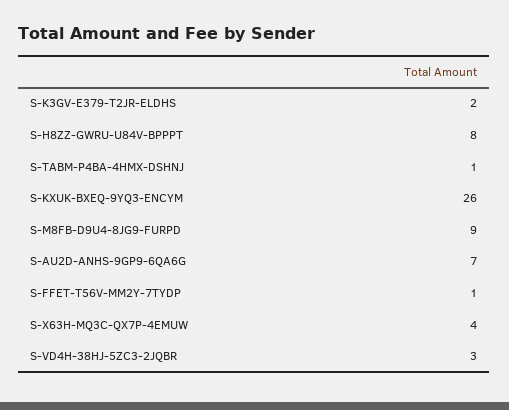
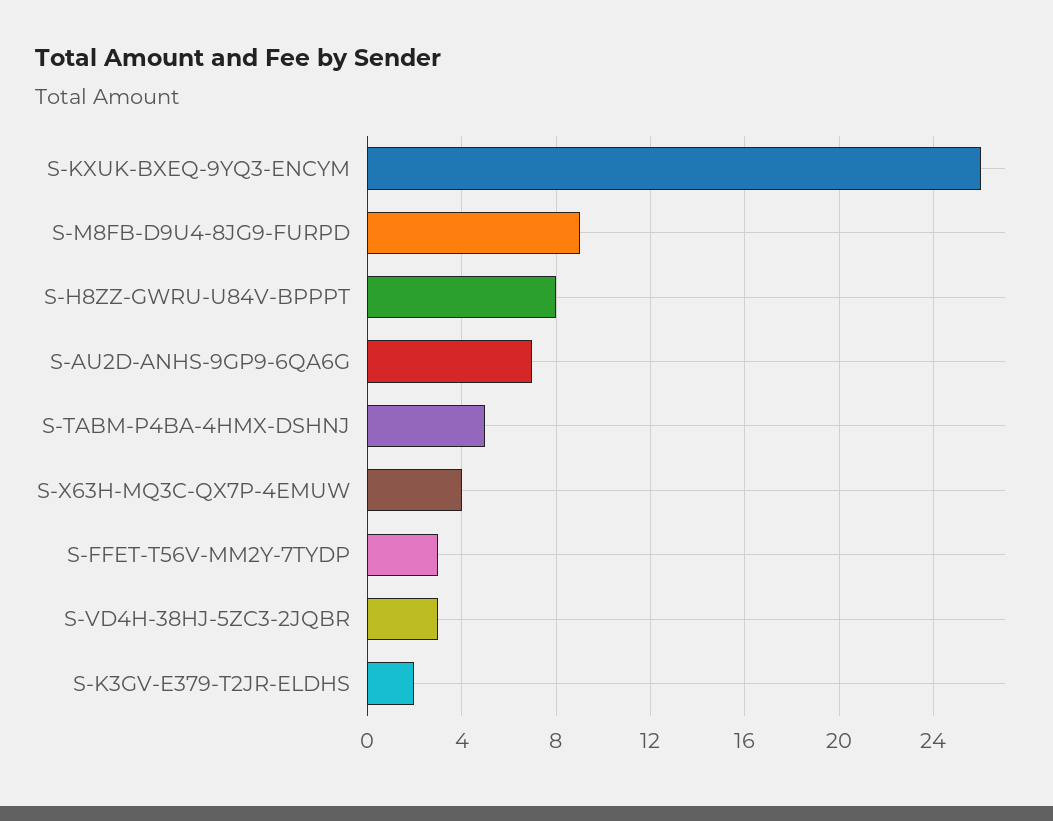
S-TABM-P4BA-4HMX-DSHNJ: 1 -> 5
S-FFET-T56V-MM2Y-7TYDP: 1 -> 3

